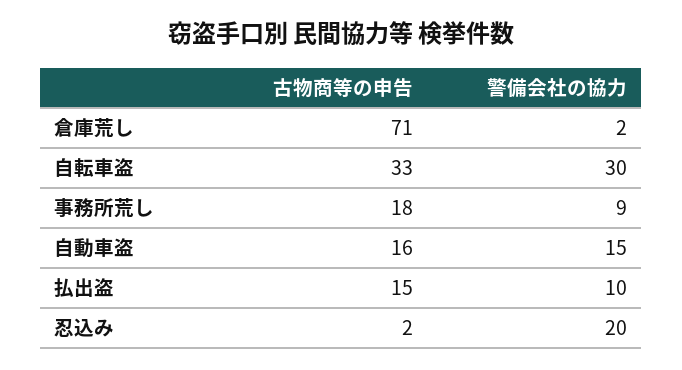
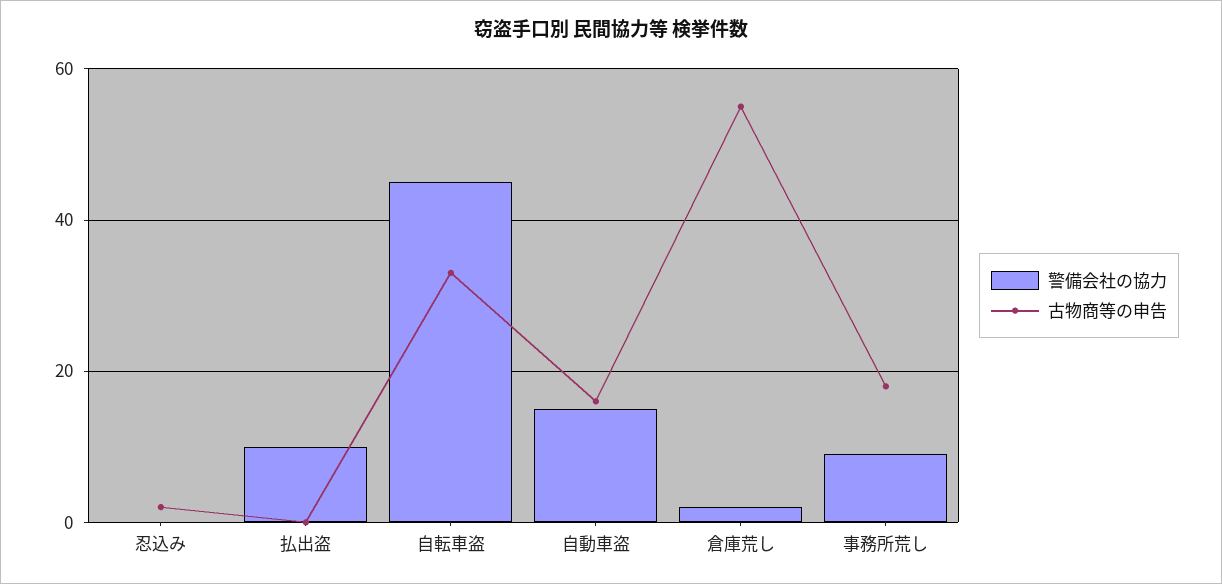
古物商等の申告, 倉庫荒し: 71 -> 55
警備会社の協力, 自転車盗: 30 -> 45
古物商等の申告, 払出盗: 15 -> 0
警備会社の協力, 忍込み: 20 -> 0

